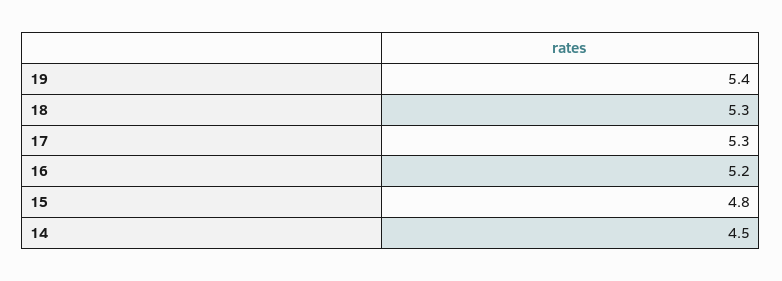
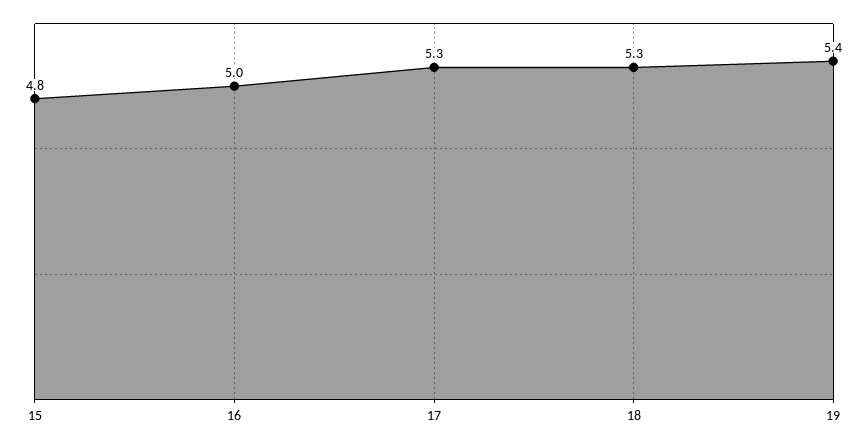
16: 5.2 -> 5
14: 4.5 -> none

